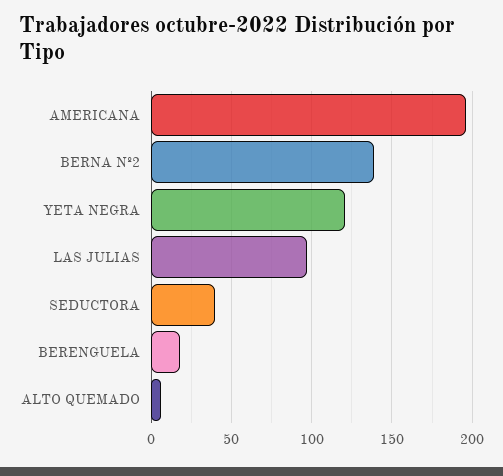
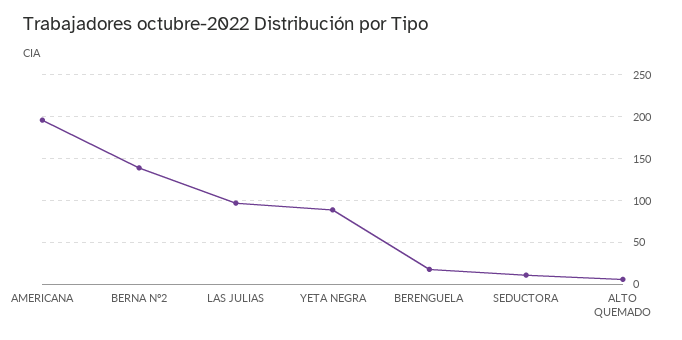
YETA NEGRA: 120 -> 90
SEDUCTORA: 40 -> 10

